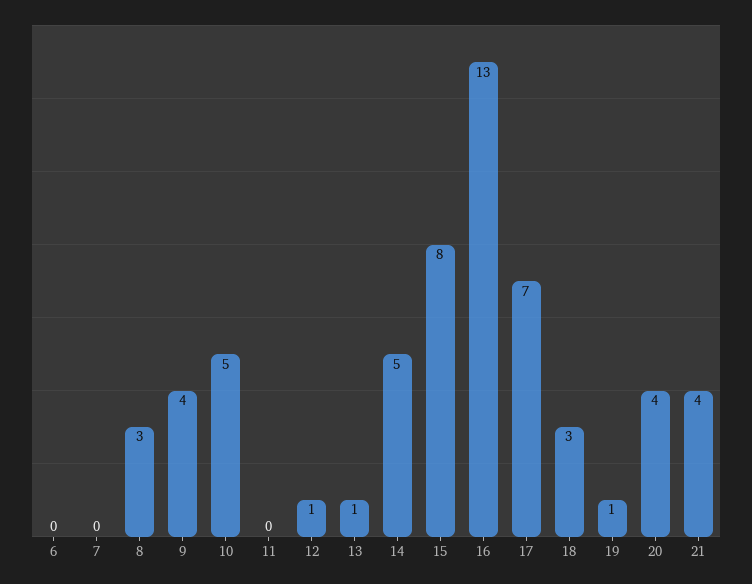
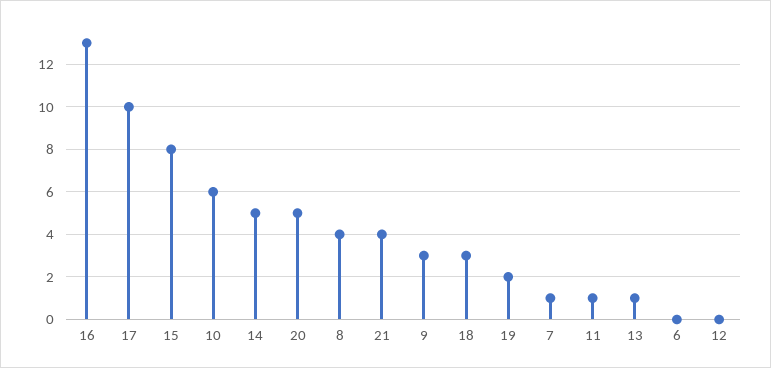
7: 0 -> 1
8: 3 -> 4
9: 4 -> 3
10: 5 -> 6
11: 0 -> 1
12: 1 -> 0
17: 7 -> 10
19: 1 -> 2
20: 4 -> 5

